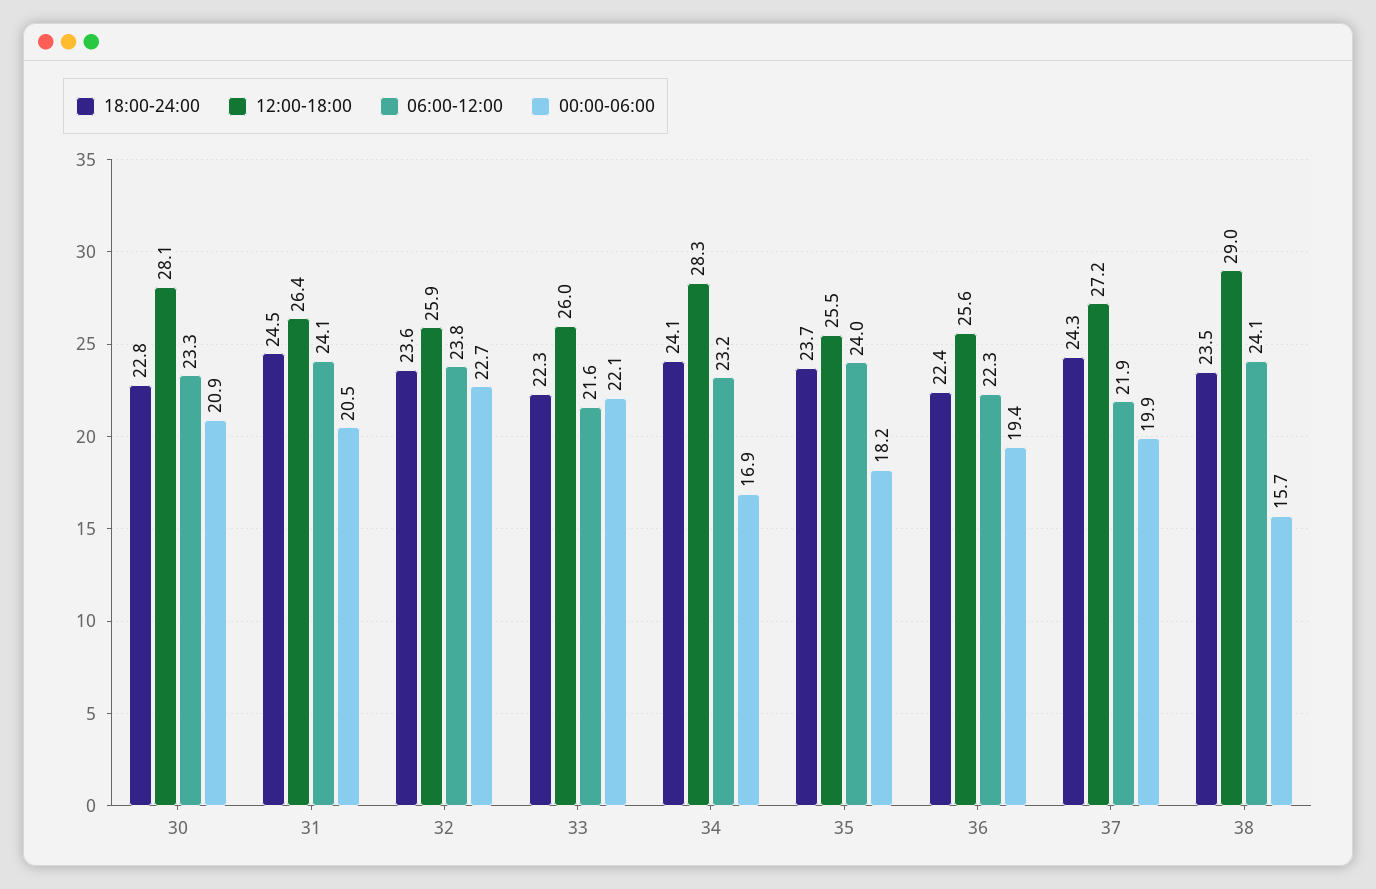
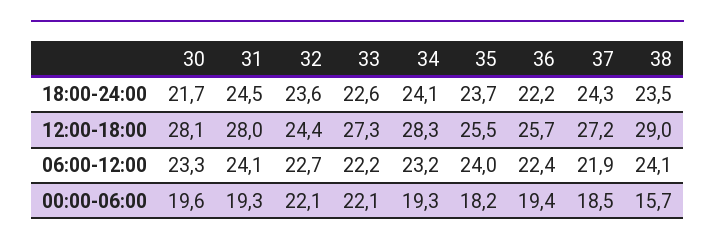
18:00-24:00, 30: 22.8 -> 21.7
00:00-06:00, 30: 20.9 -> 19.6
12:00-18:00, 31: 26.4 -> 28
00:00-06:00, 31: 20.5 -> 19.3
12:00-18:00, 32: 25.9 -> 24.4
06:00-12:00, 32: 23.8 -> 22.7
00:00-06:00, 32: 22.7 -> 22.1
18:00-24:00, 33: 22.3 -> 22.6
12:00-18:00, 33: 26 -> 27.3
06:00-12:00, 33: 21.6 -> 22.2
00:00-06:00, 34: 16.9 -> 19.3
18:00-24:00, 36: 22.4 -> 22.2
12:00-18:00, 36: 25.6 -> 25.7
06:00-12:00, 36: 22.3 -> 22.4
00:00-06:00, 37: 19.9 -> 18.5

